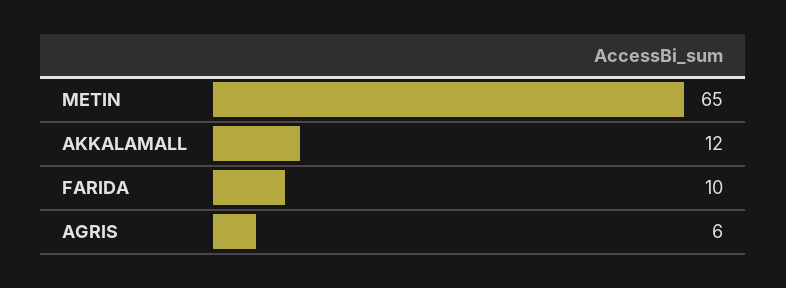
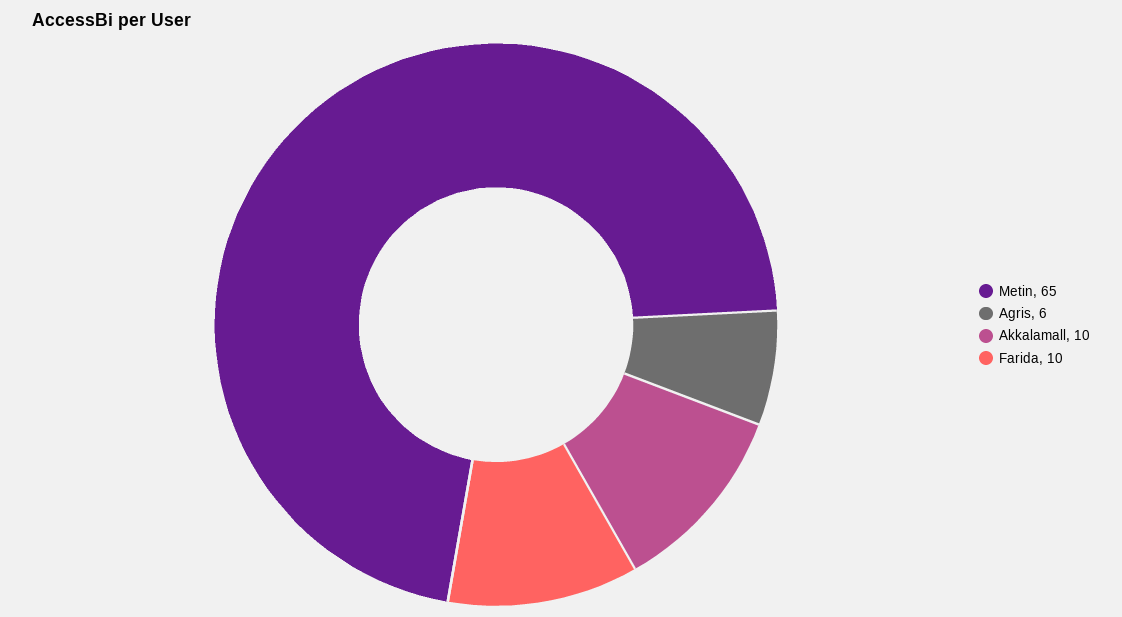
AKKALAMALL: 12 -> 10

